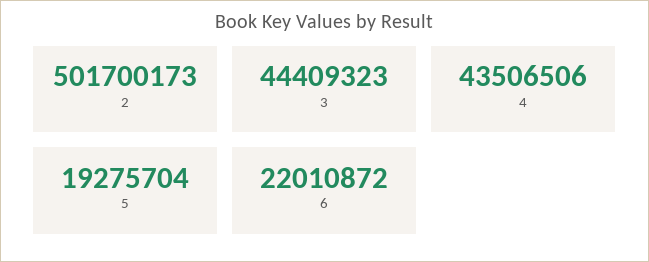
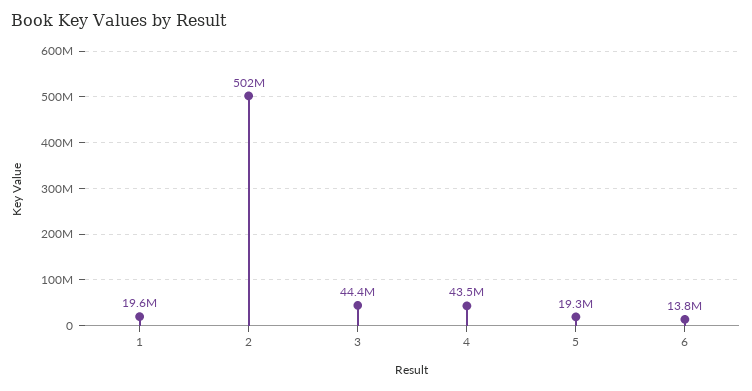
6: 22010872 -> 13800000
1: none -> 19600000

